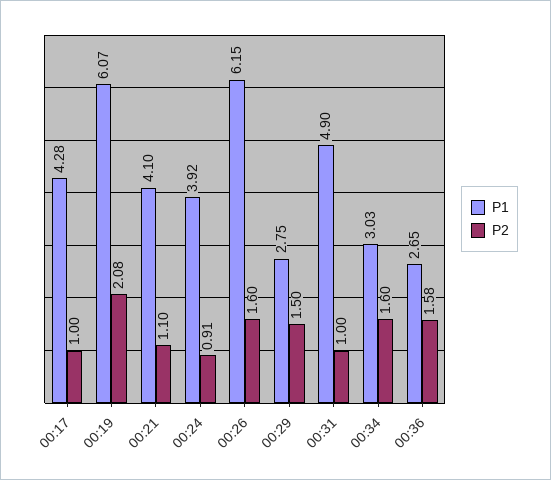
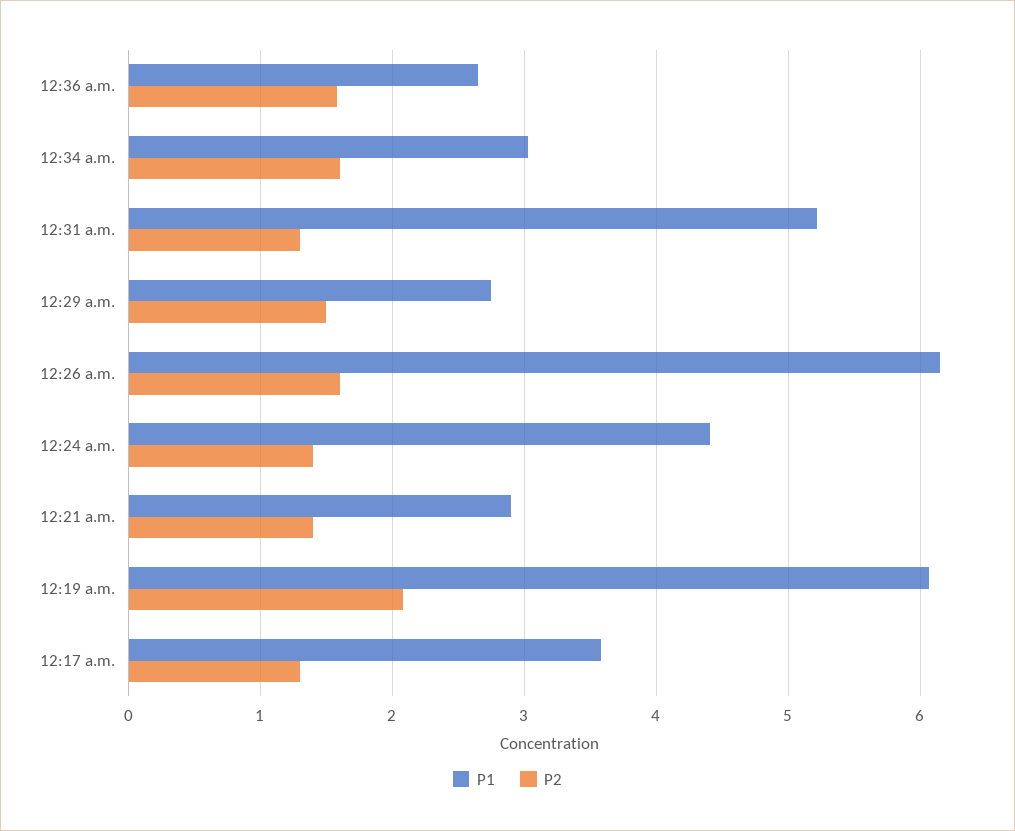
P1, 00:17: 4.28 -> 3.6
P2, 00:17: 1 -> 1.3
P1, 00:21: 4.1 -> 2.9
P2, 00:21: 1.1 -> 1.4
P1, 00:24: 3.92 -> 4.4
P2, 00:24: 0.91 -> 1.4
P1, 00:31: 4.9 -> 5.2
P2, 00:31: 1 -> 1.3

